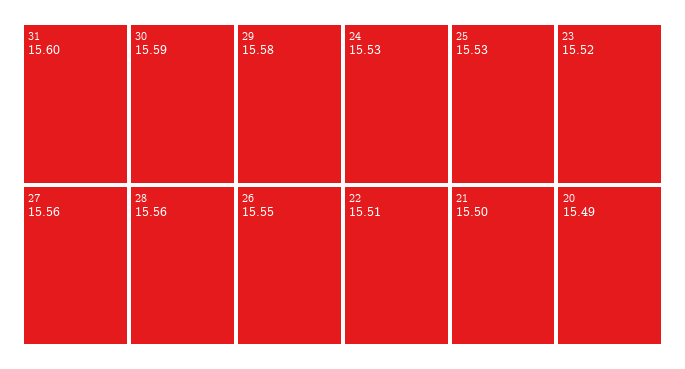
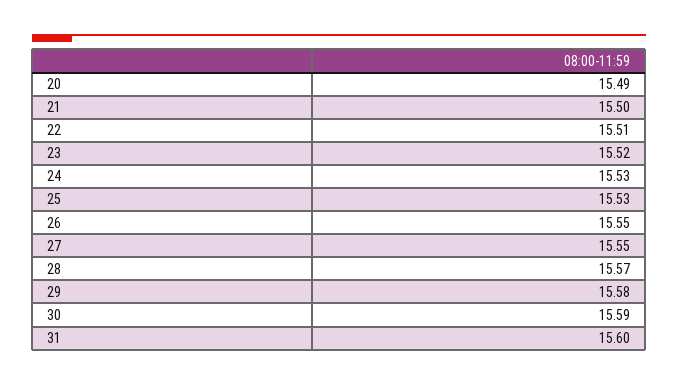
27: 15.56 -> 15.55
28: 15.56 -> 15.57

